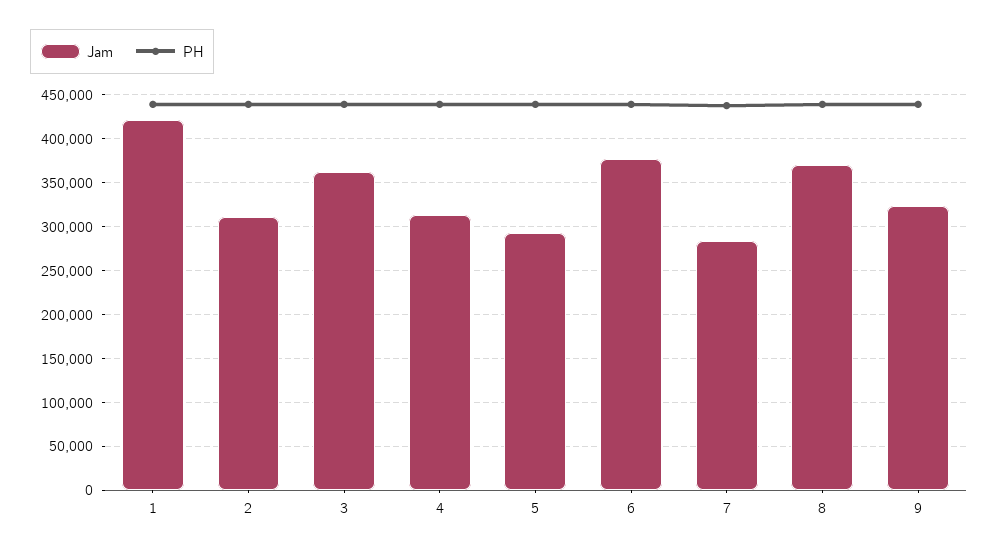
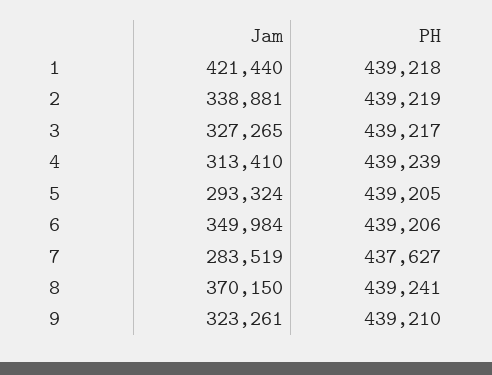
Jam, 2: 310000 -> 338881
Jam, 3: 360000 -> 327265
Jam, 6: 380000 -> 349984

